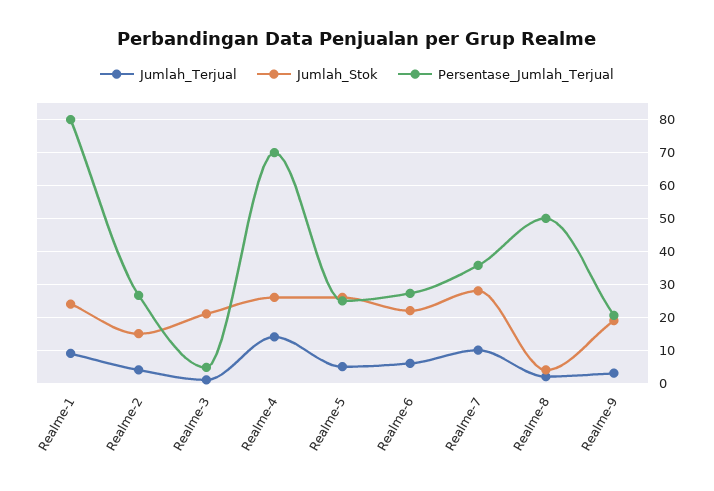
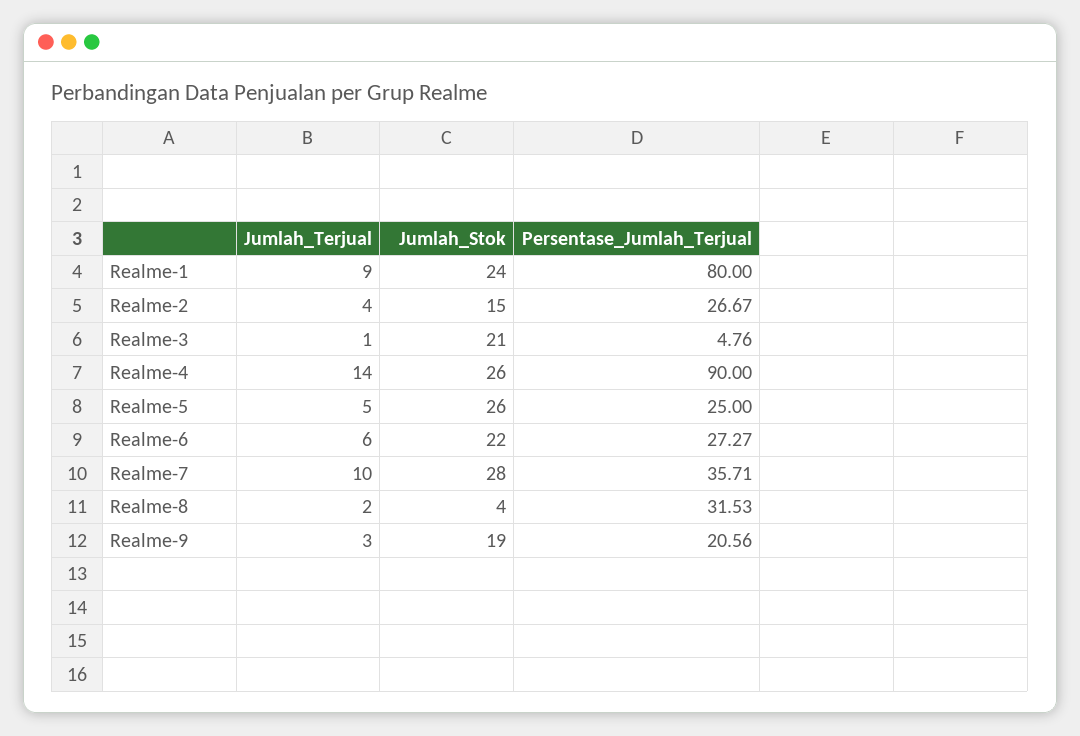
Persentase_Jumlah_Terjual, Realme-4: 70 -> 90
Persentase_Jumlah_Terjual, Realme-8: 50 -> 31.53

